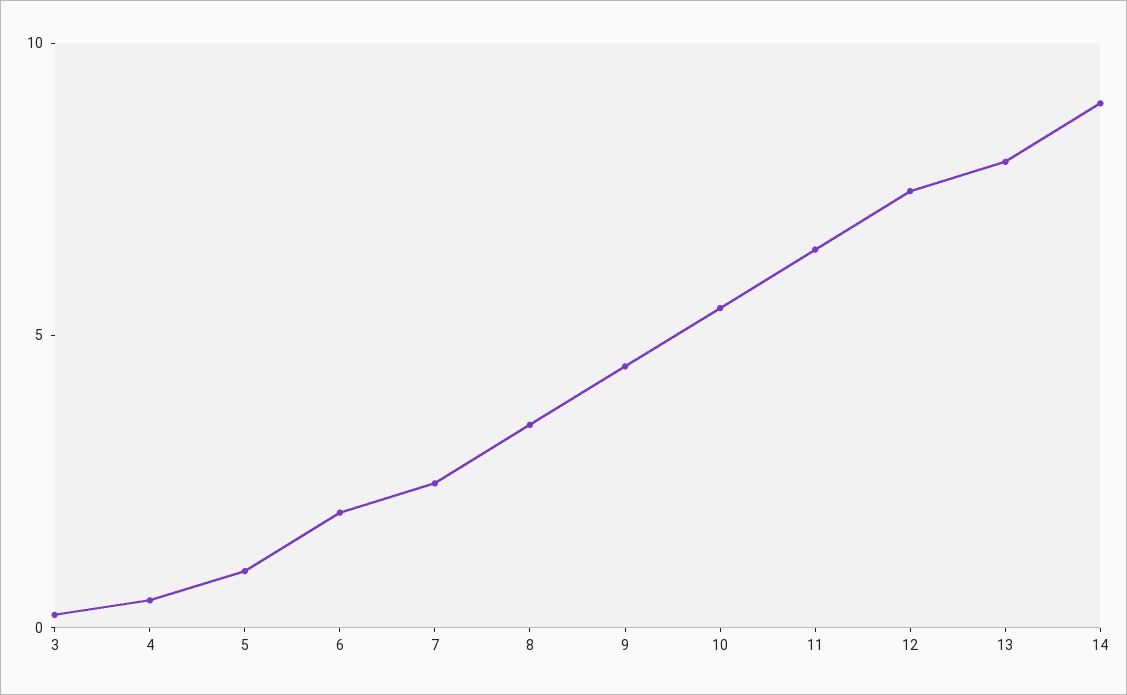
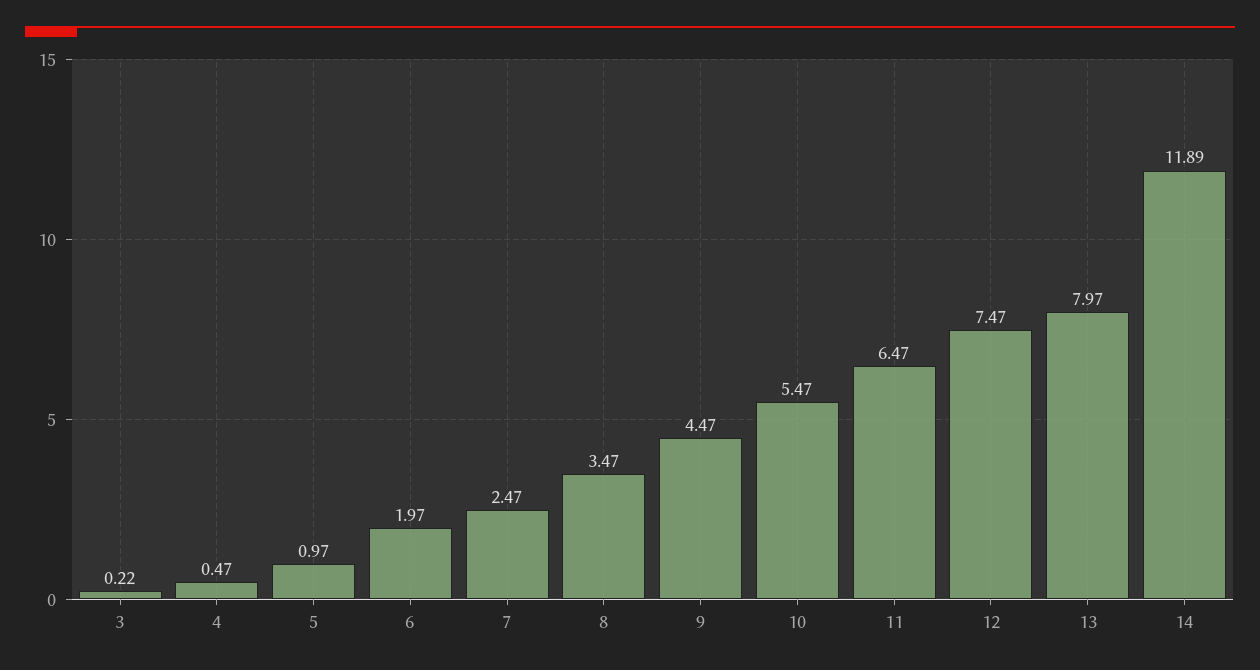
14: 9 -> 11.89

